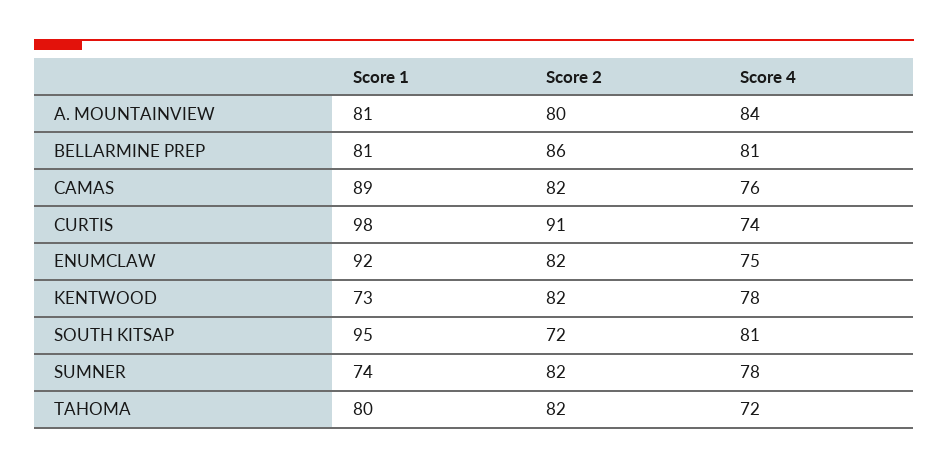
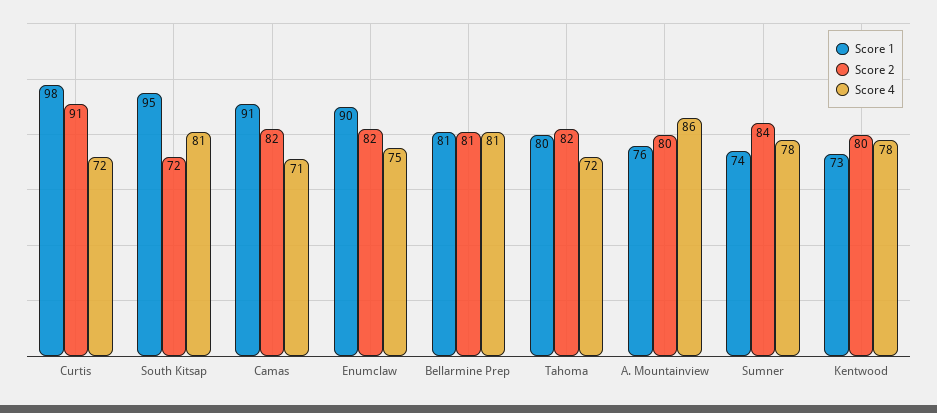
Score 1, A. MOUNTAINVIEW: 81 -> 76
Score 4, A. MOUNTAINVIEW: 84 -> 86
Score 2, BELLARMINE PREP: 86 -> 81
Score 1, CAMAS: 89 -> 91
Score 4, CAMAS: 76 -> 71
Score 4, CURTIS: 74 -> 72
Score 1, ENUMCLAW: 92 -> 90
Score 2, KENTWOOD: 82 -> 80
Score 2, SUMNER: 82 -> 84

